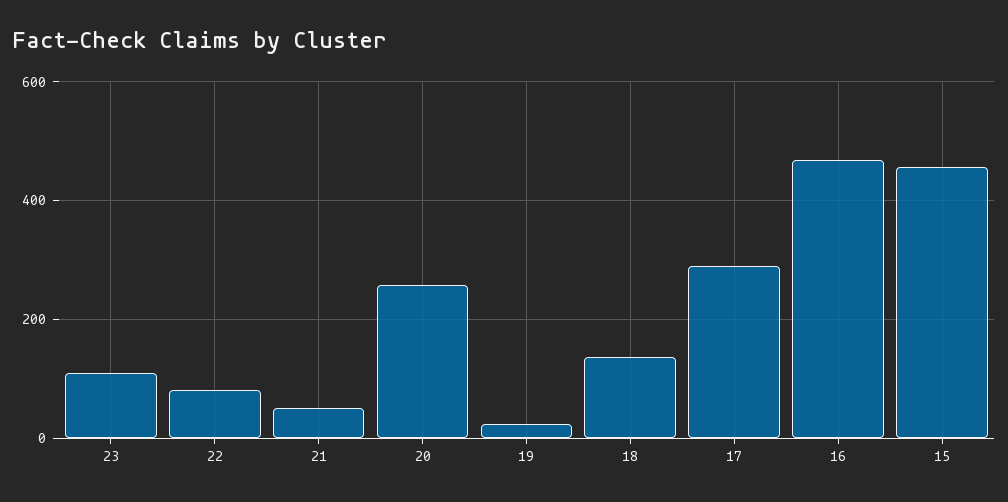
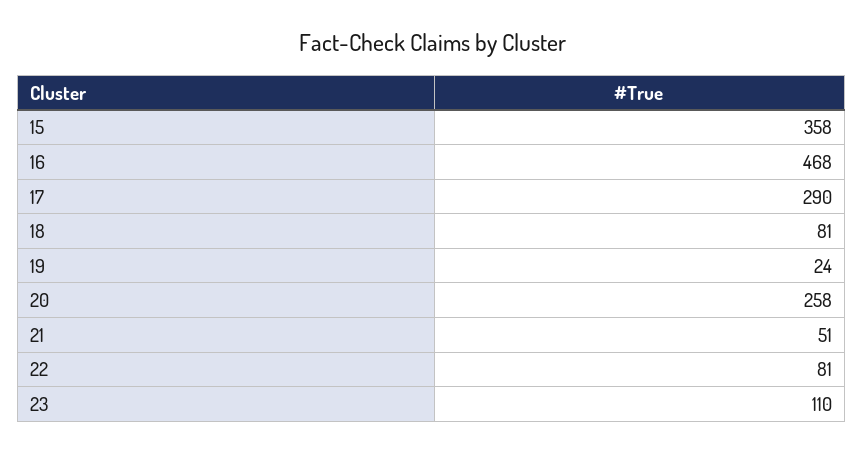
18: 140 -> 81
15: 460 -> 358

